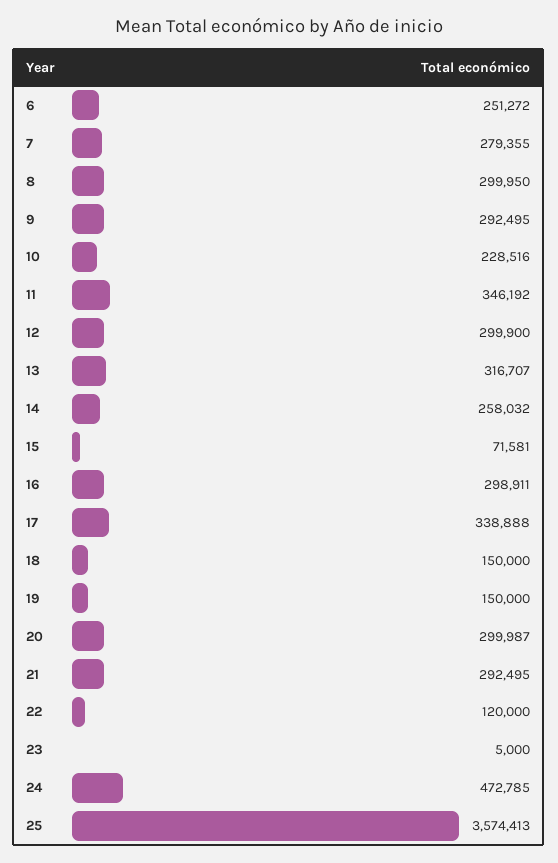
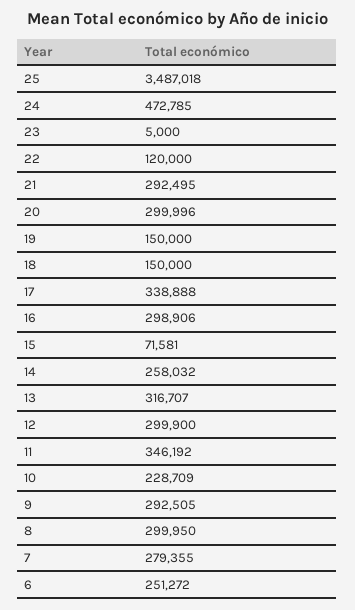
9: 292495 -> 292505
10: 228516 -> 228709
16: 298911 -> 298906
20: 299987 -> 299996
25: 3574413 -> 3487018

